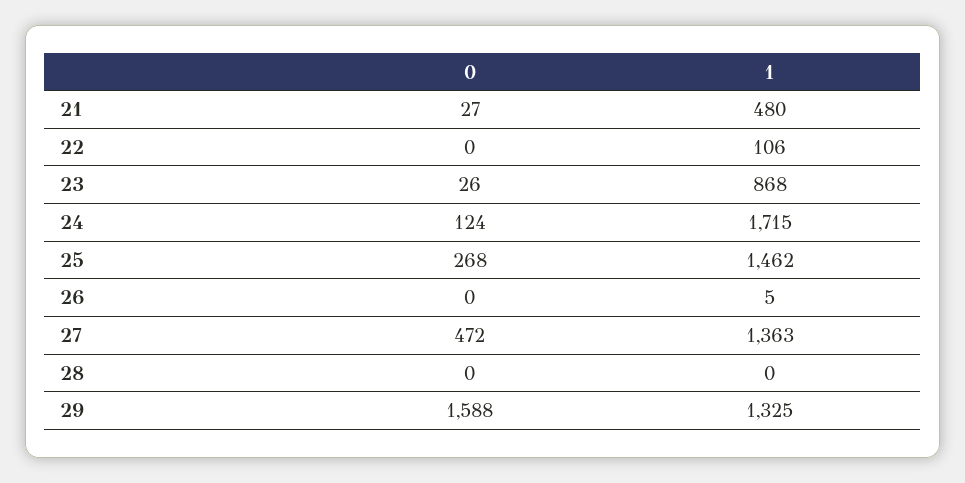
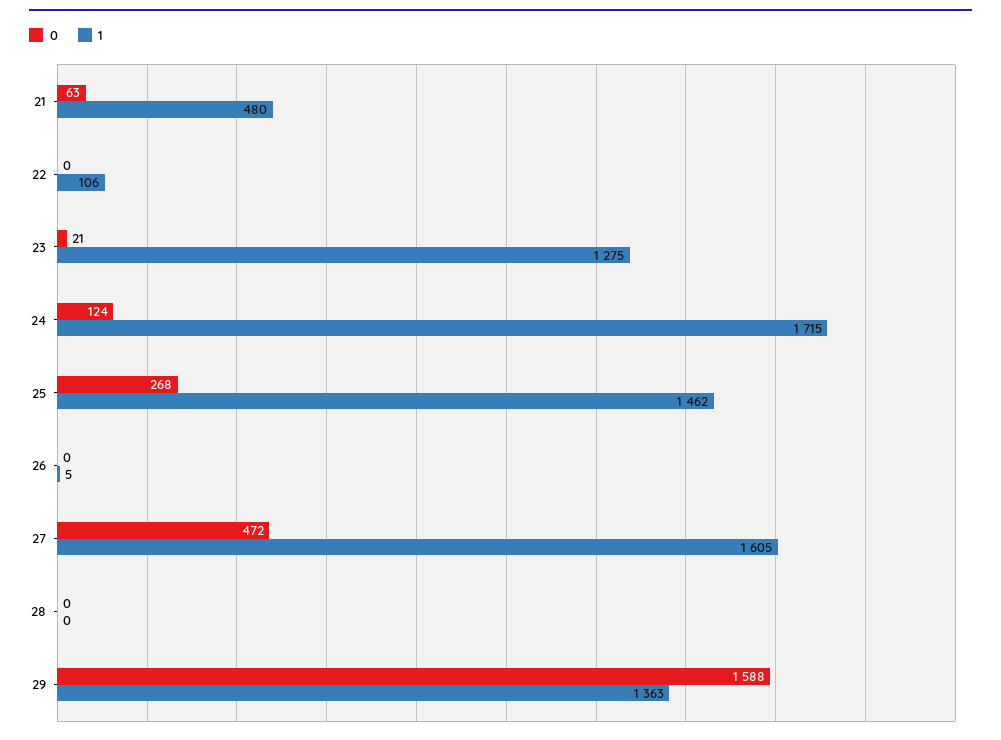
0, 21: 27 -> 63
0, 23: 26 -> 21
1, 23: 868 -> 1275
1, 27: 1363 -> 1605
1, 29: 1325 -> 1363

